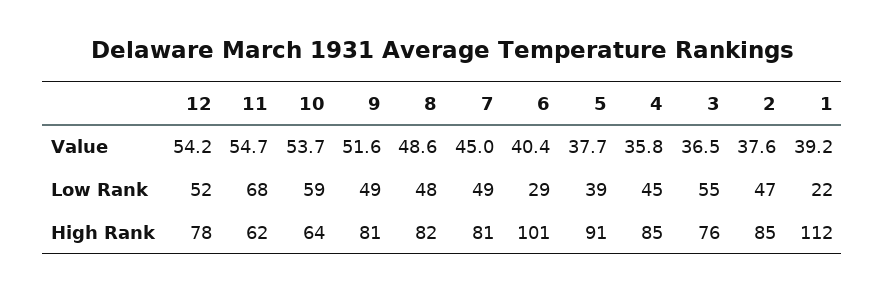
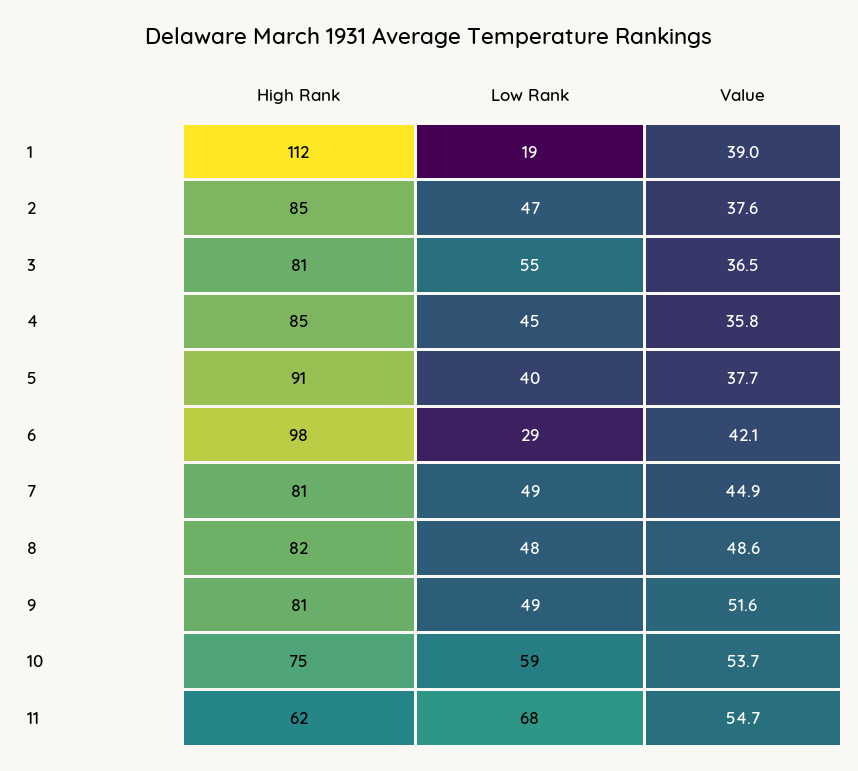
12, Value: 54.2 -> none
7, Value: 45 -> 44.9
6, Value: 40.4 -> 42.1
1, Value: 39.2 -> 39
12, Low Rank: 52 -> none
5, Low Rank: 39 -> 40
1, Low Rank: 22 -> 19
12, High Rank: 78 -> none
10, High Rank: 64 -> 75
6, High Rank: 101 -> 98
3, High Rank: 76 -> 81

